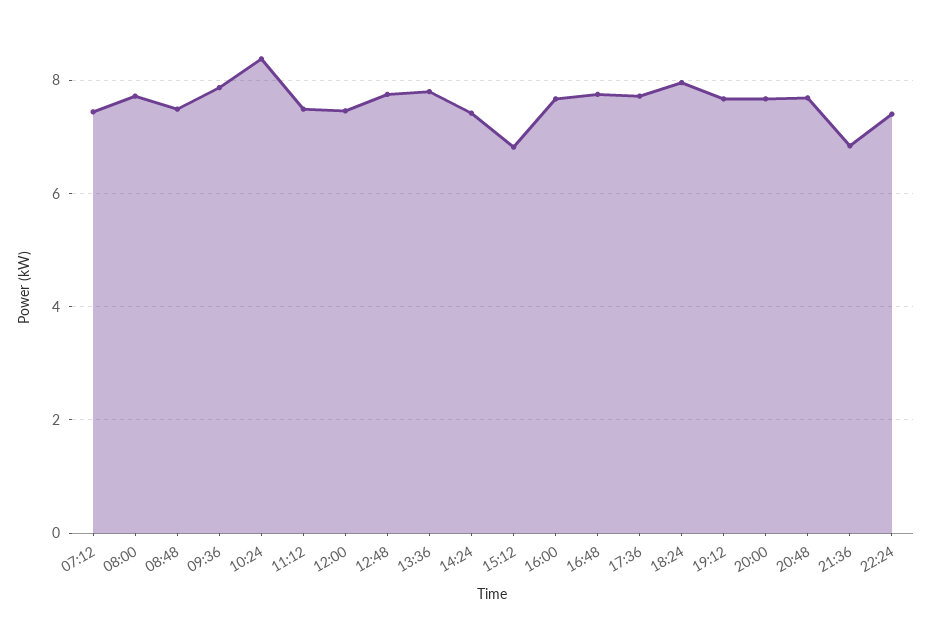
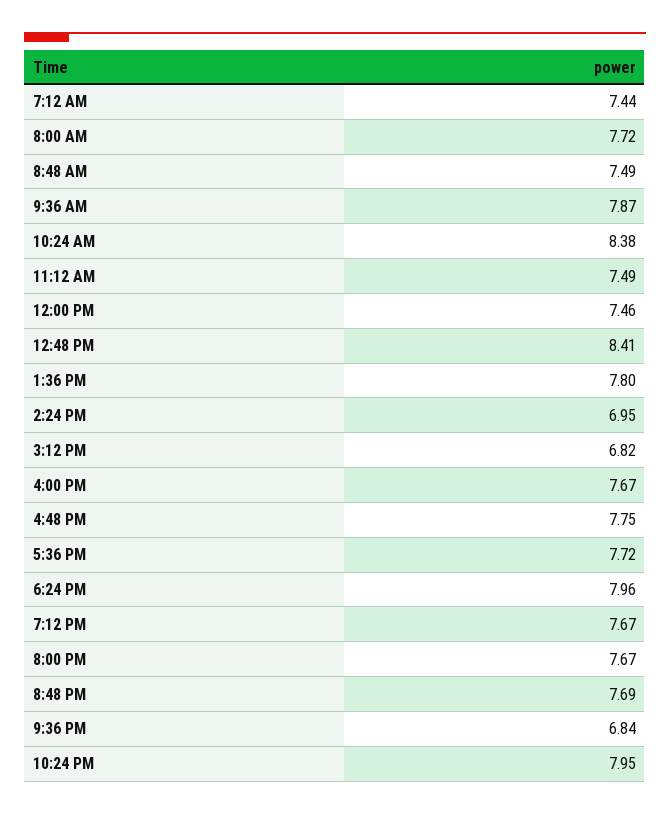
12:48: 7.8 -> 8.41
14:24: 7.4 -> 6.95
22:24: 7.4 -> 7.95

